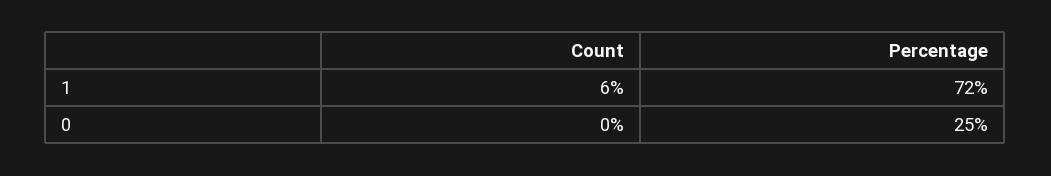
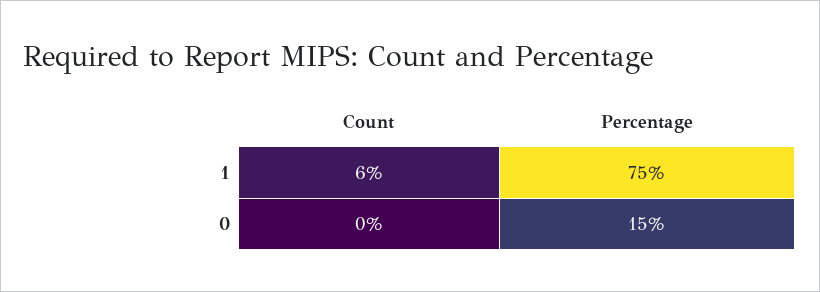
Percentage, 1: 72 -> 75
Percentage, 0: 25 -> 15

